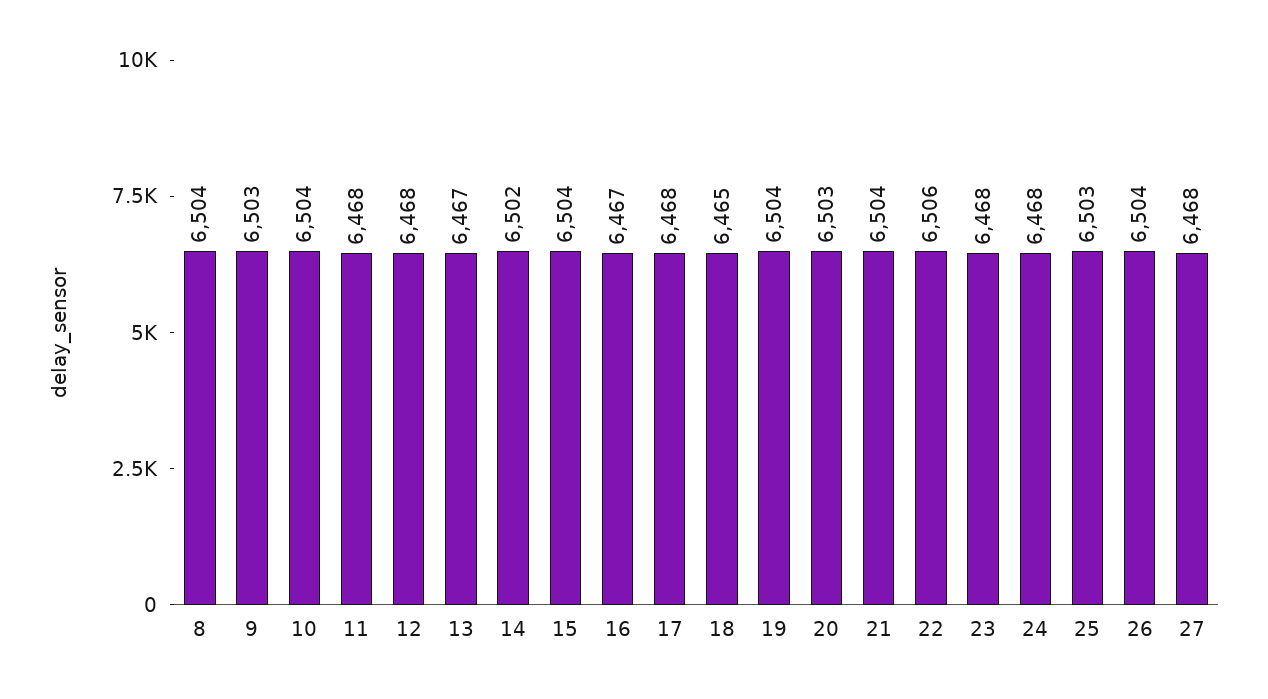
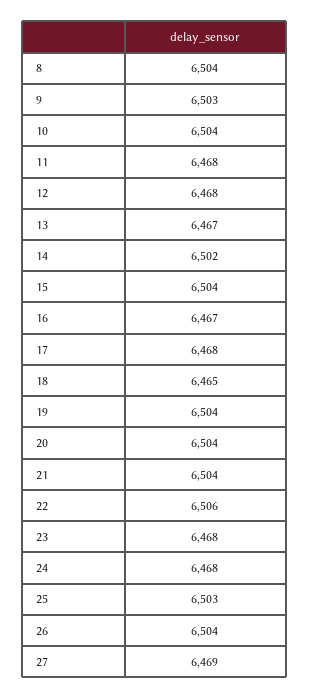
20: 6503 -> 6504
27: 6468 -> 6469

